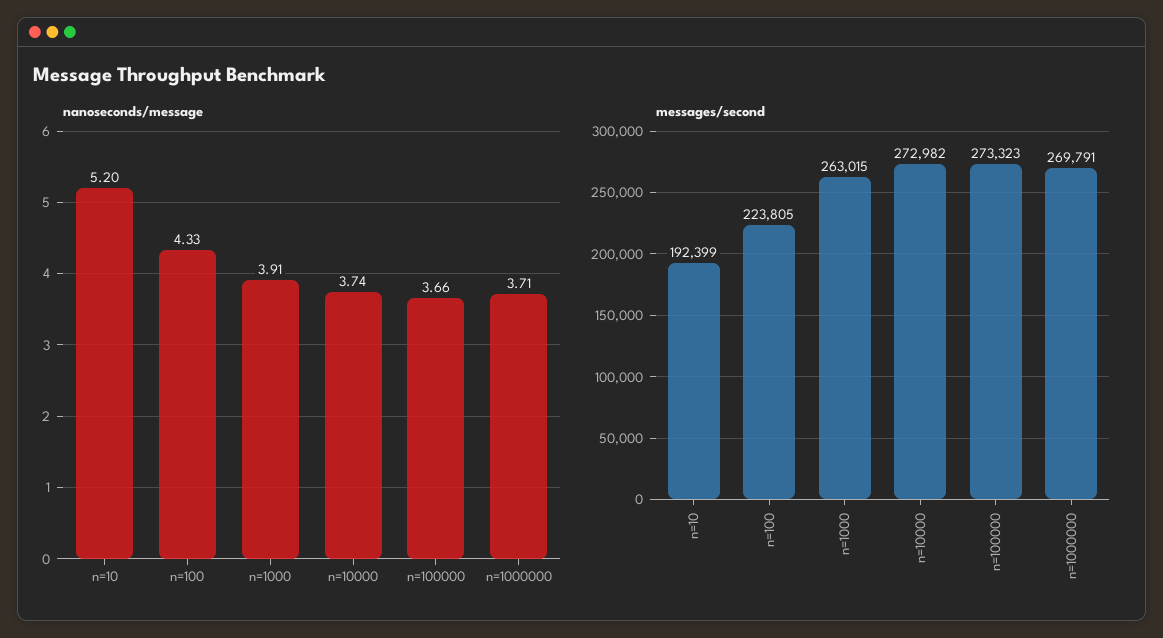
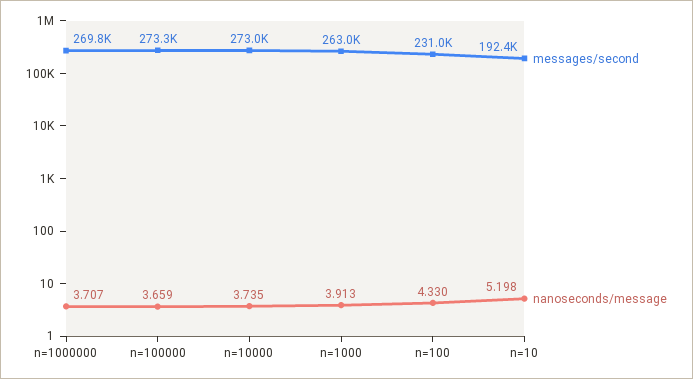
messages/second, n=100: 223805 -> 231000

